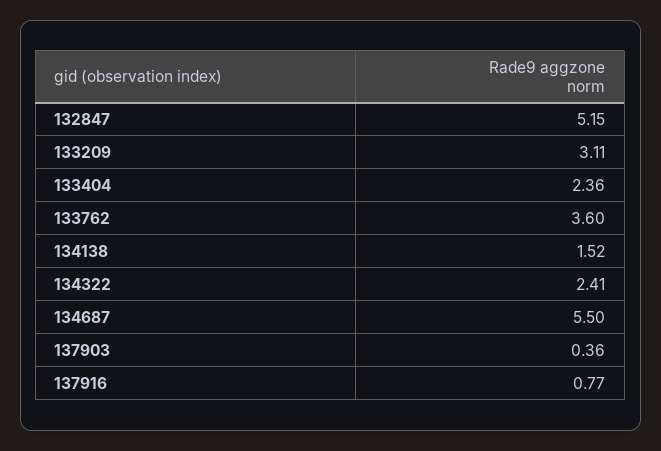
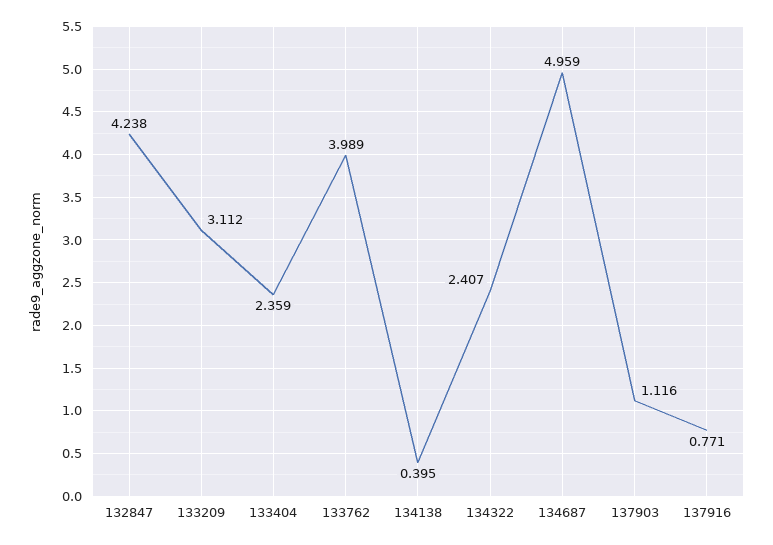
132847: 5.15 -> 4.238
133762: 3.6 -> 3.989
134138: 1.52 -> 0.395
134687: 5.5 -> 4.959
137903: 0.36 -> 1.116

